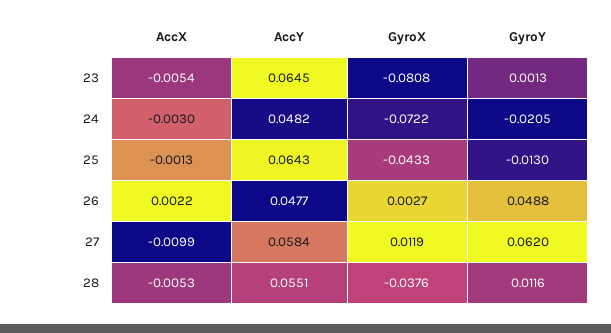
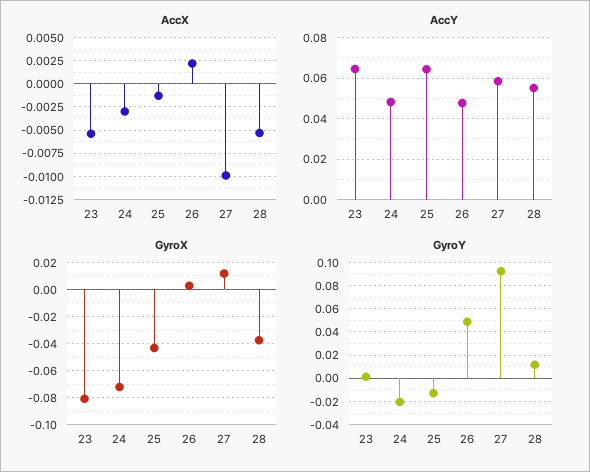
GyroY, 27: 0.062 -> 0.09

